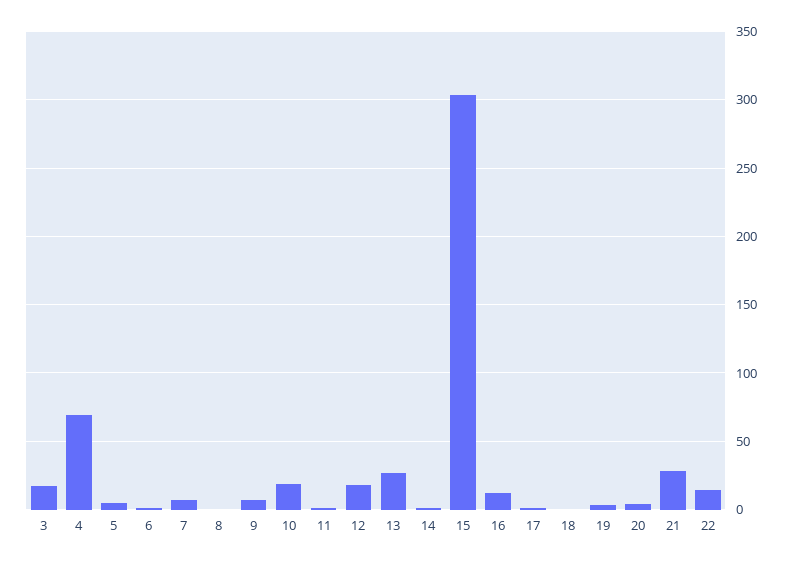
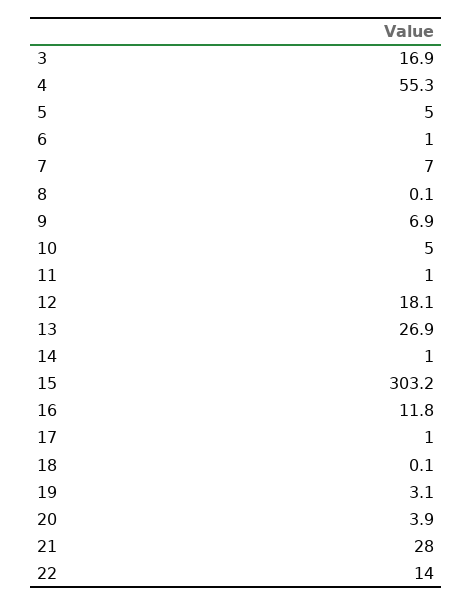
4: 70 -> 55.3
10: 20 -> 5

